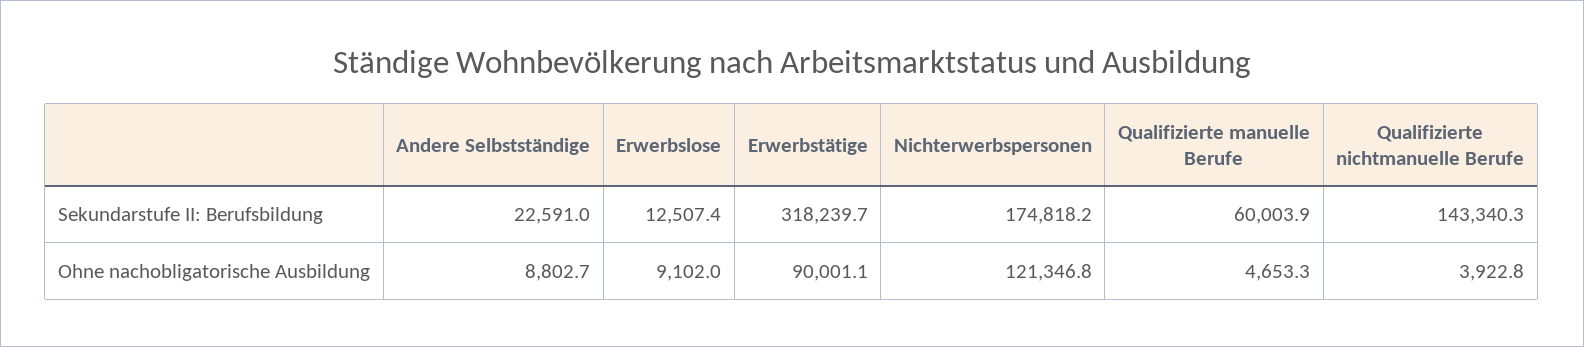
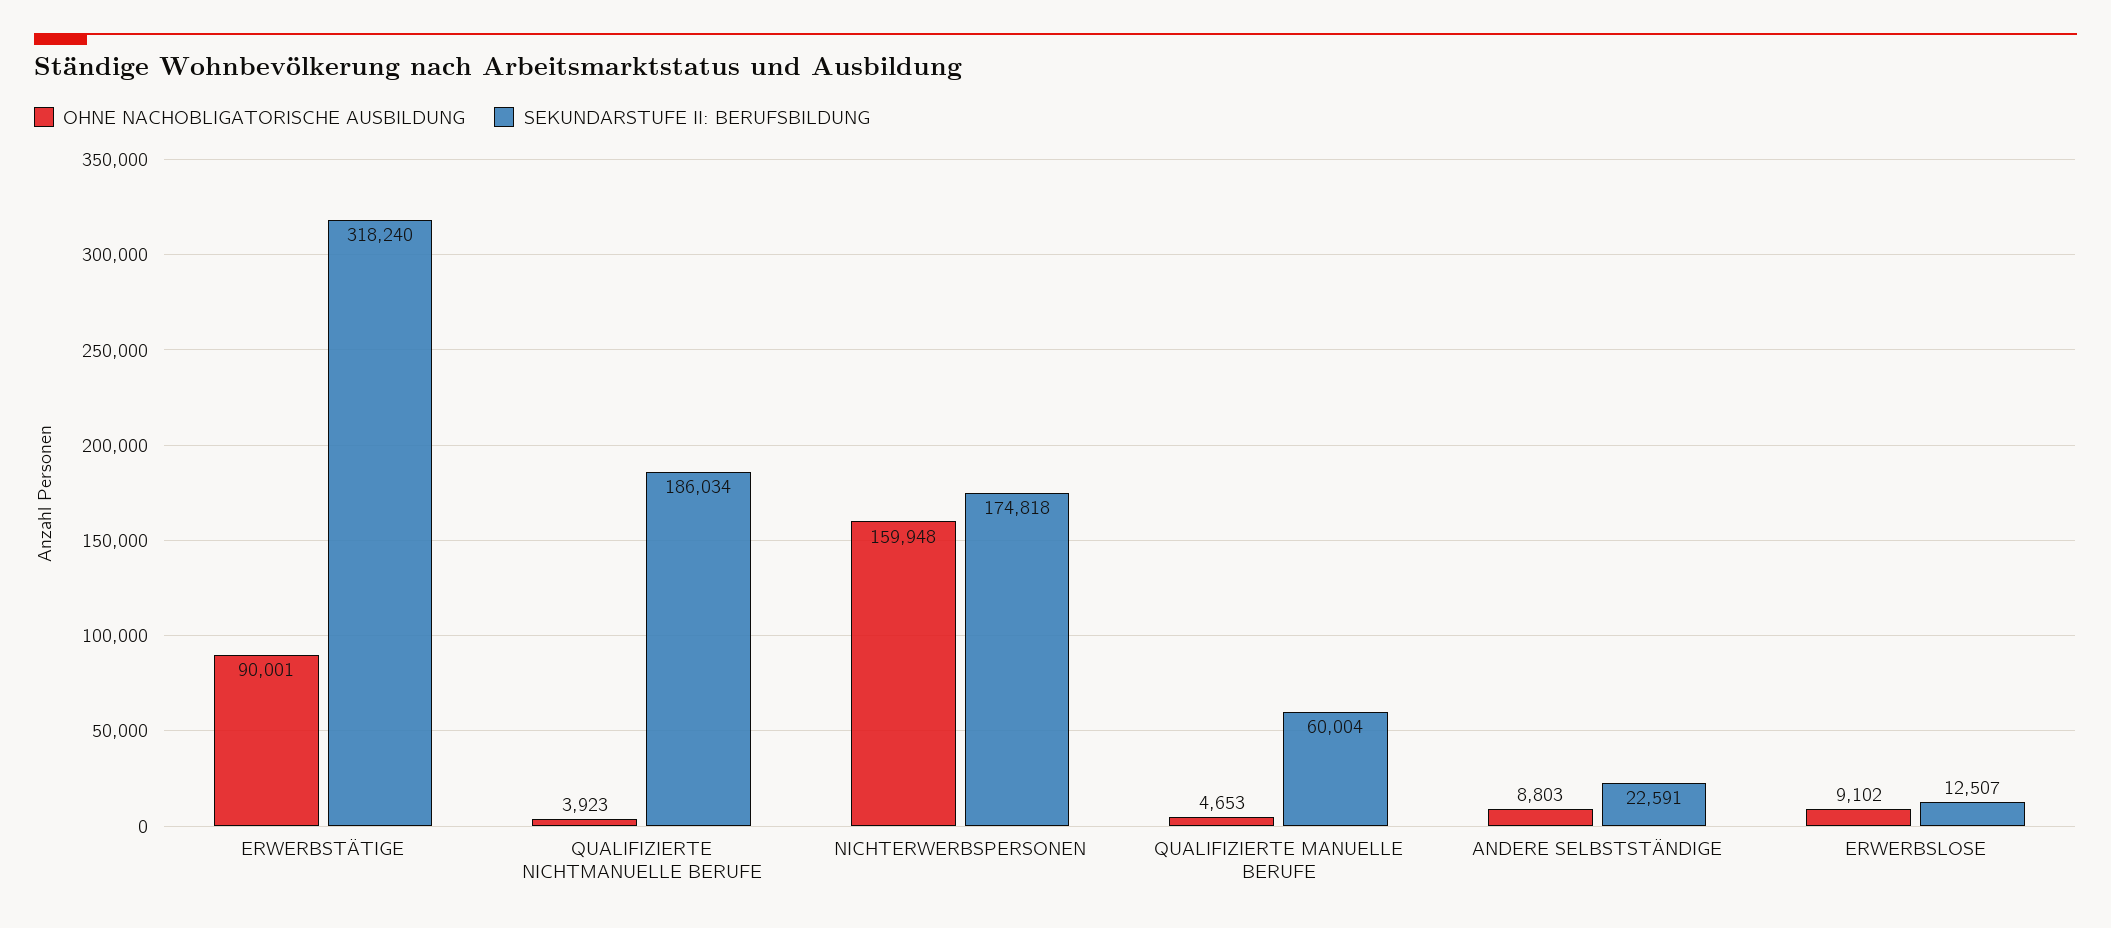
Sekundarstufe II: Berufsbildung, Qualifizierte nichtmanuelle Berufe: 143340.3 -> 186034
Ohne nachobligatorische Ausbildung, Nichterwerbspersonen: 121346.8 -> 159948

